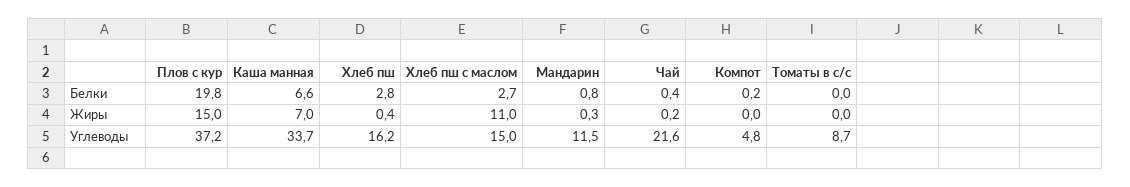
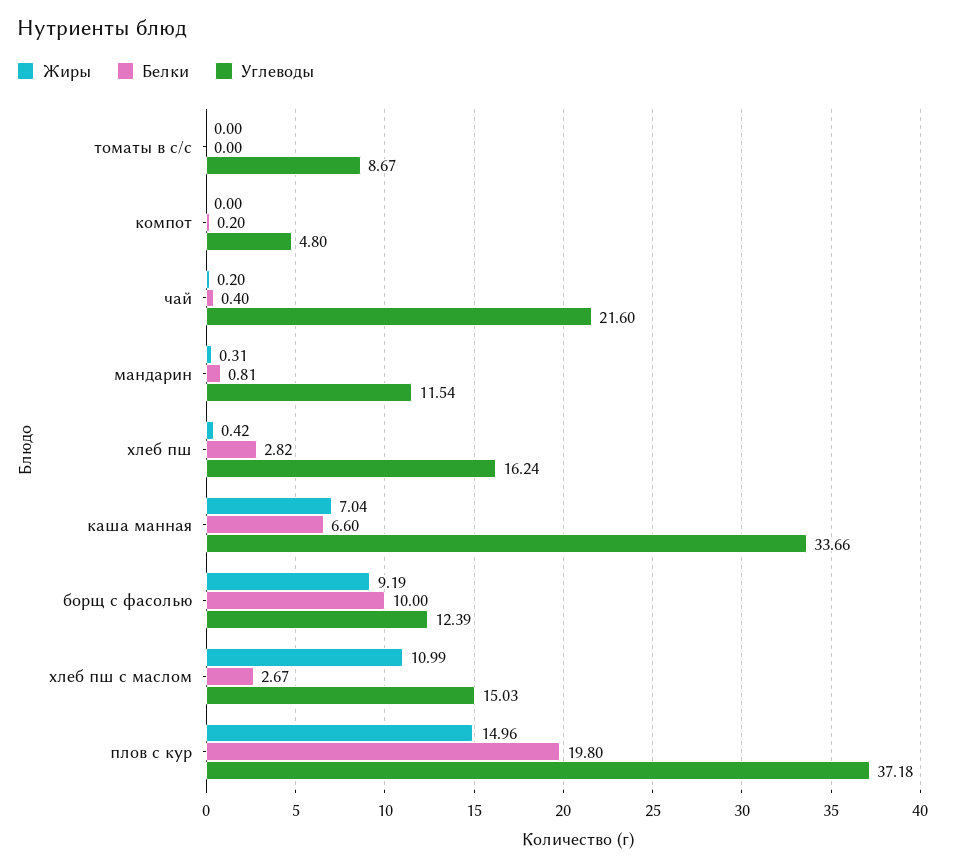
Жиры, борщ с фасолью: none -> 9.19
Белки, борщ с фасолью: none -> 10
Углеводы, борщ с фасолью: none -> 12.39

